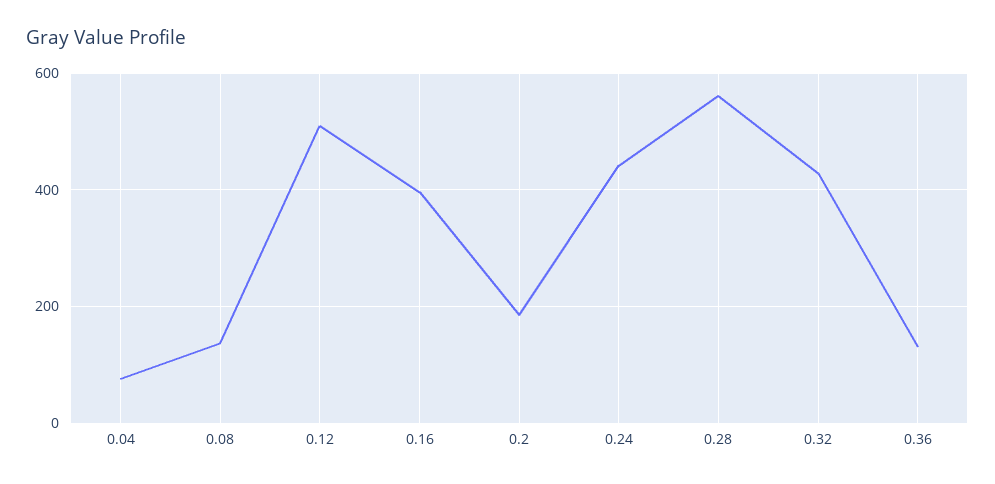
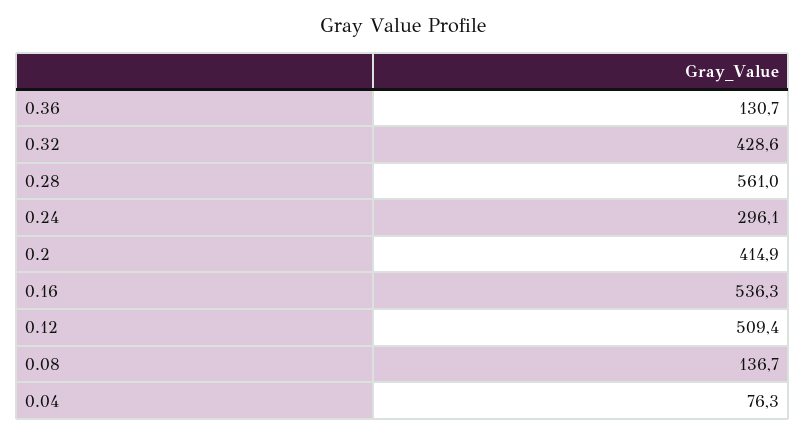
0.16: 400 -> 536.3
0.2: 180 -> 414.9
0.24: 440 -> 296.1

